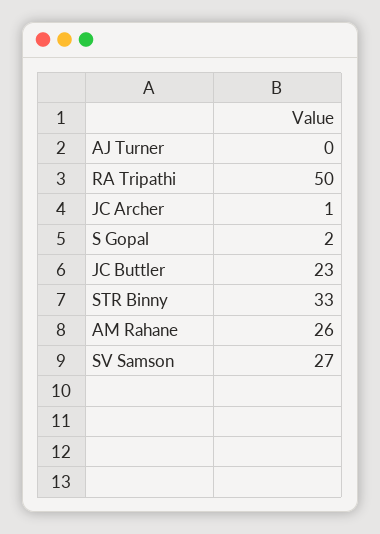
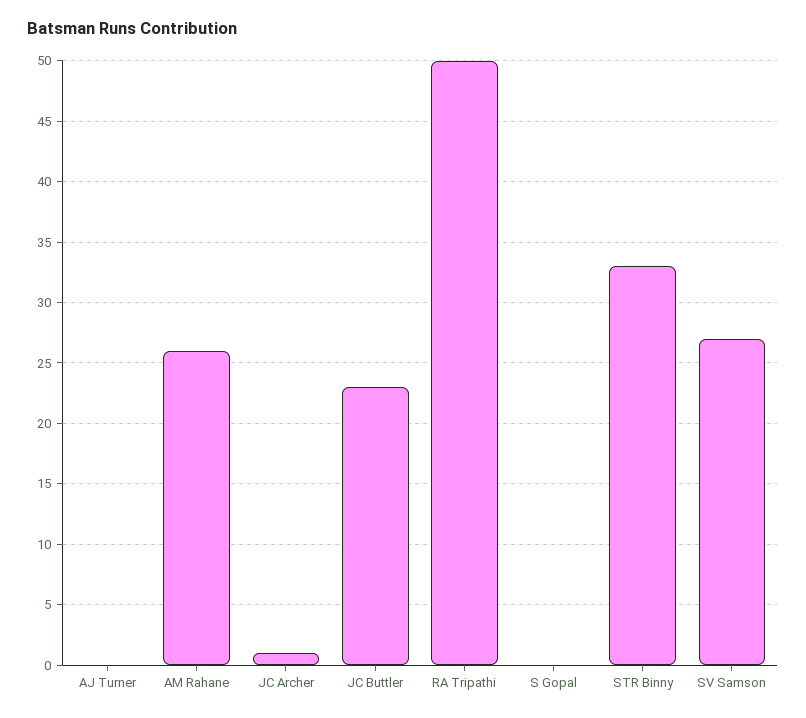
S Gopal: 2 -> 0

